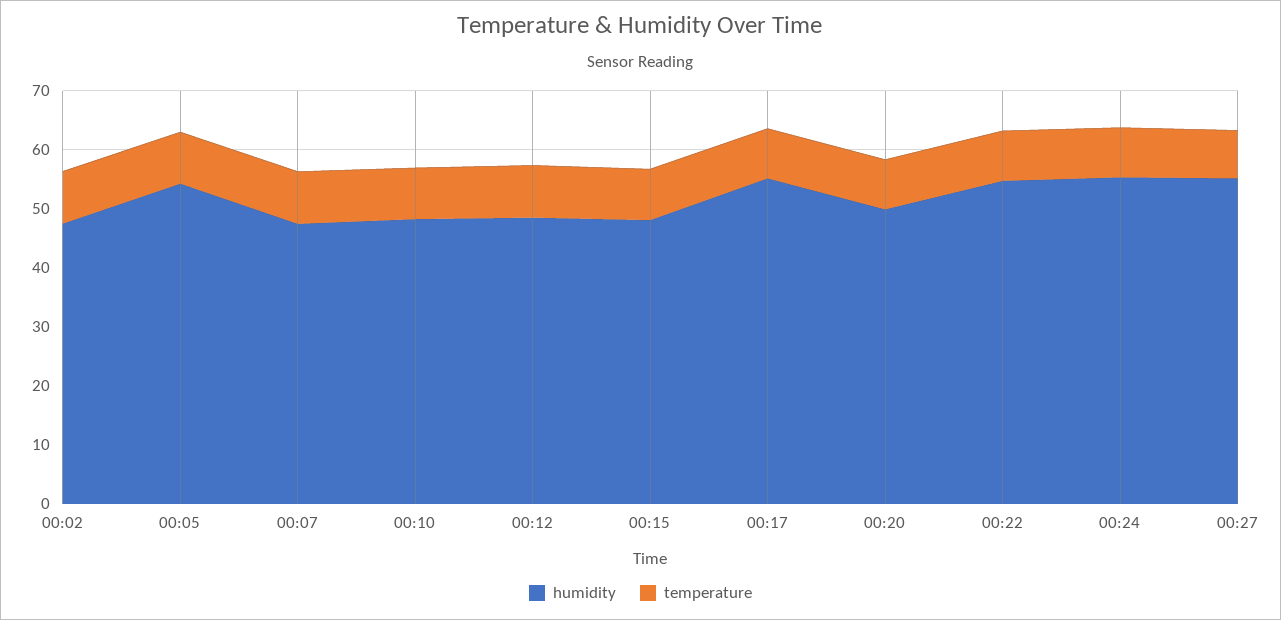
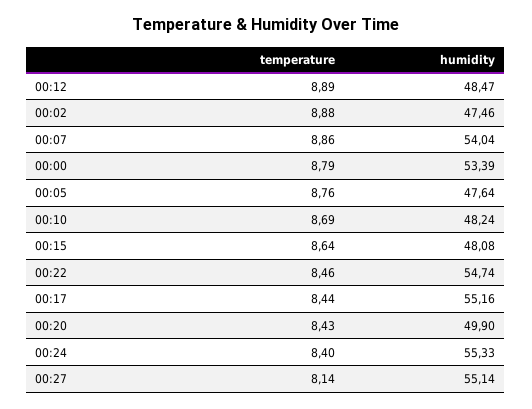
humidity, 00:05: 54 -> 47.64
humidity, 00:07: 48 -> 54.04
temperature, 00:00: none -> 8.79
humidity, 00:00: none -> 53.39

